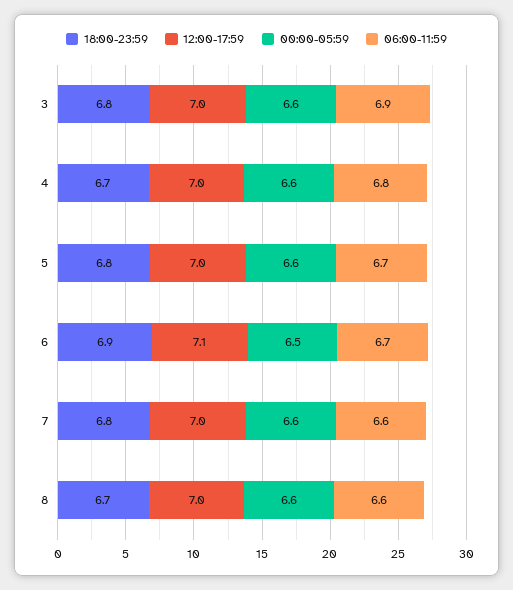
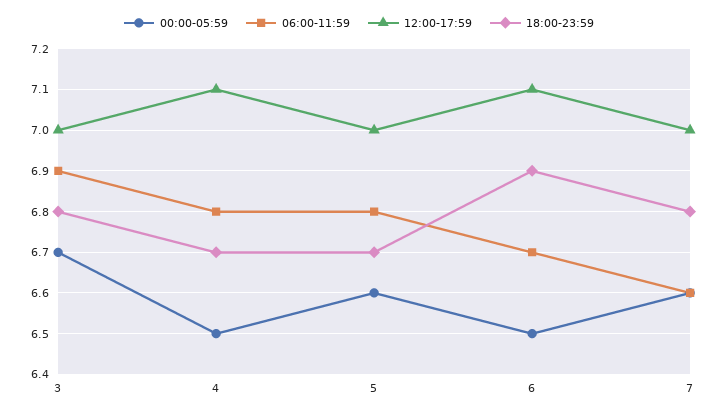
00:00-05:59, 3: 6.6 -> 6.7
12:00-17:59, 4: 7 -> 7.1
00:00-05:59, 4: 6.6 -> 6.5
18:00-23:59, 5: 6.8 -> 6.7
06:00-11:59, 5: 6.7 -> 6.8
18:00-23:59, 8: 6.7 -> none
12:00-17:59, 8: 7 -> none
00:00-05:59, 8: 6.6 -> none
06:00-11:59, 8: 6.6 -> none

